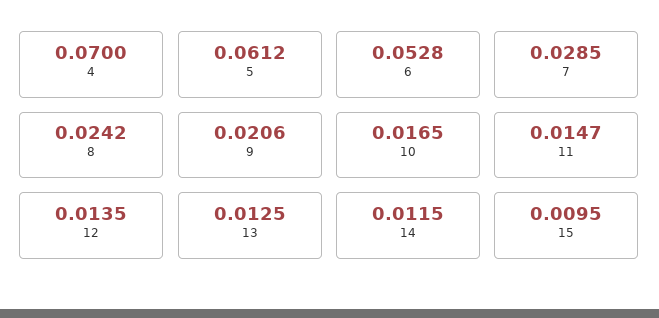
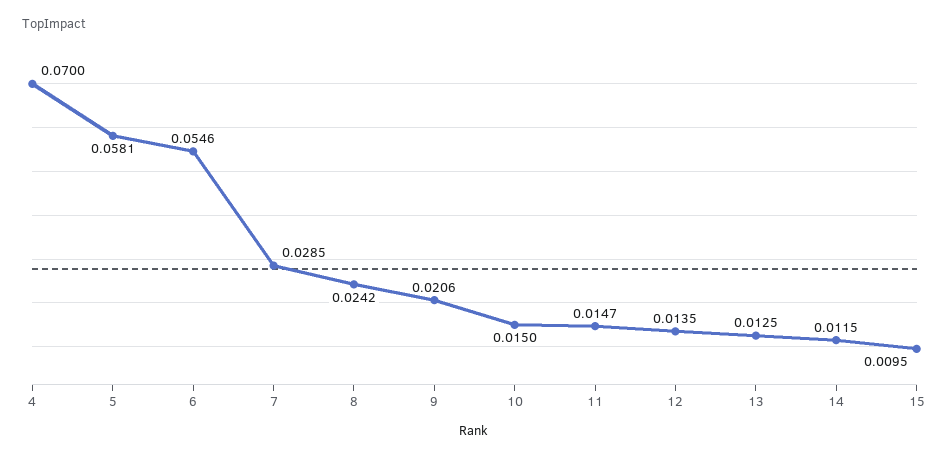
5: 0.0612 -> 0.0581
6: 0.0528 -> 0.0546
10: 0.0165 -> 0.015

